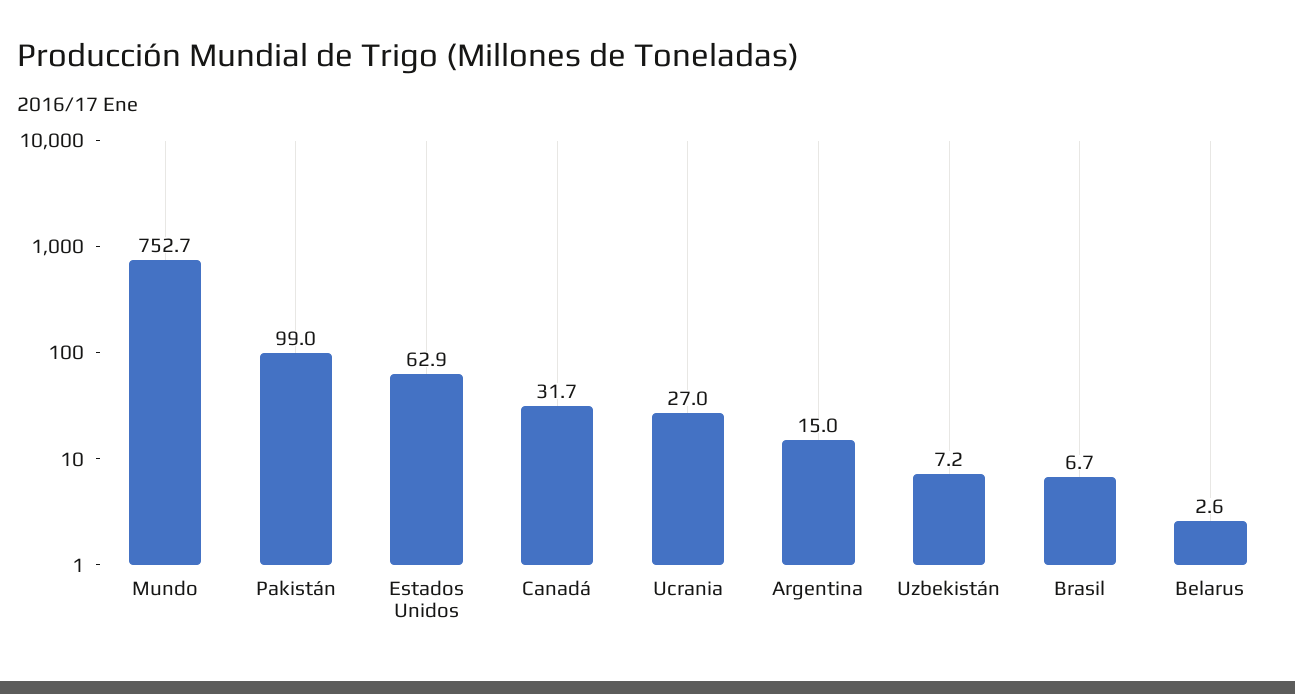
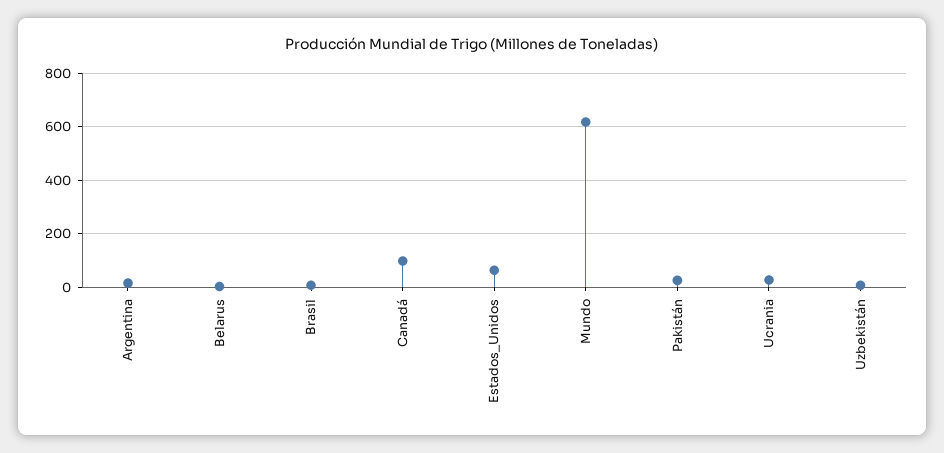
Mundo: 752.7 -> 625
Pakistán: 99 -> 25
Canadá: 31.7 -> 100

